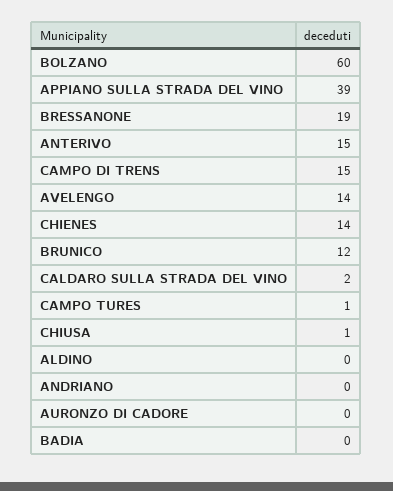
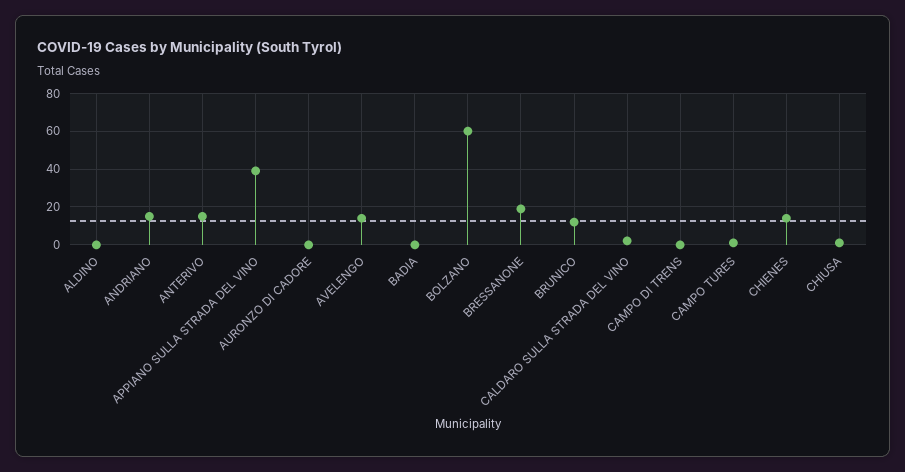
CAMPO DI TRENS: 15 -> 0
ANDRIANO: 0 -> 15

